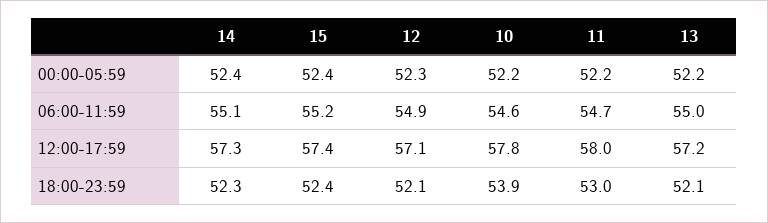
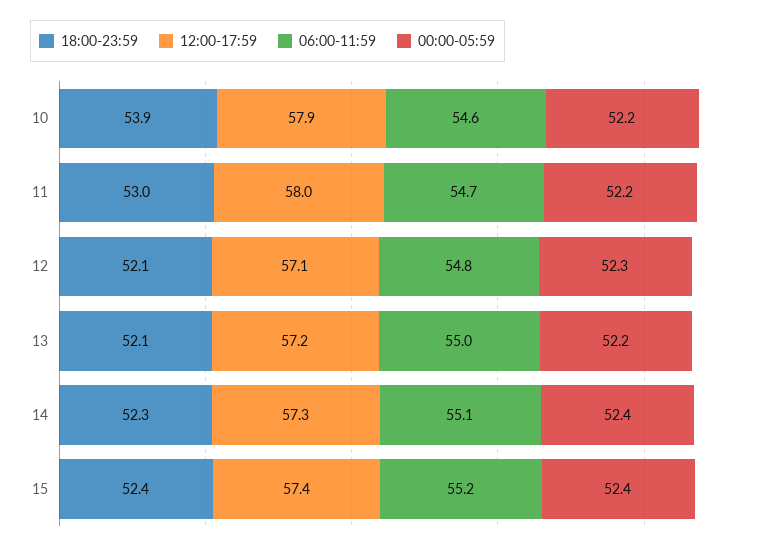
06:00-11:59, 12: 54.9 -> 54.8
12:00-17:59, 10: 57.8 -> 57.9

